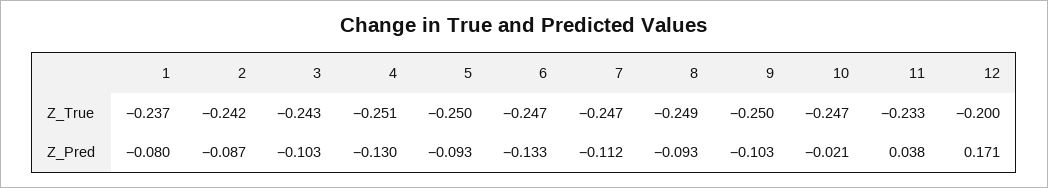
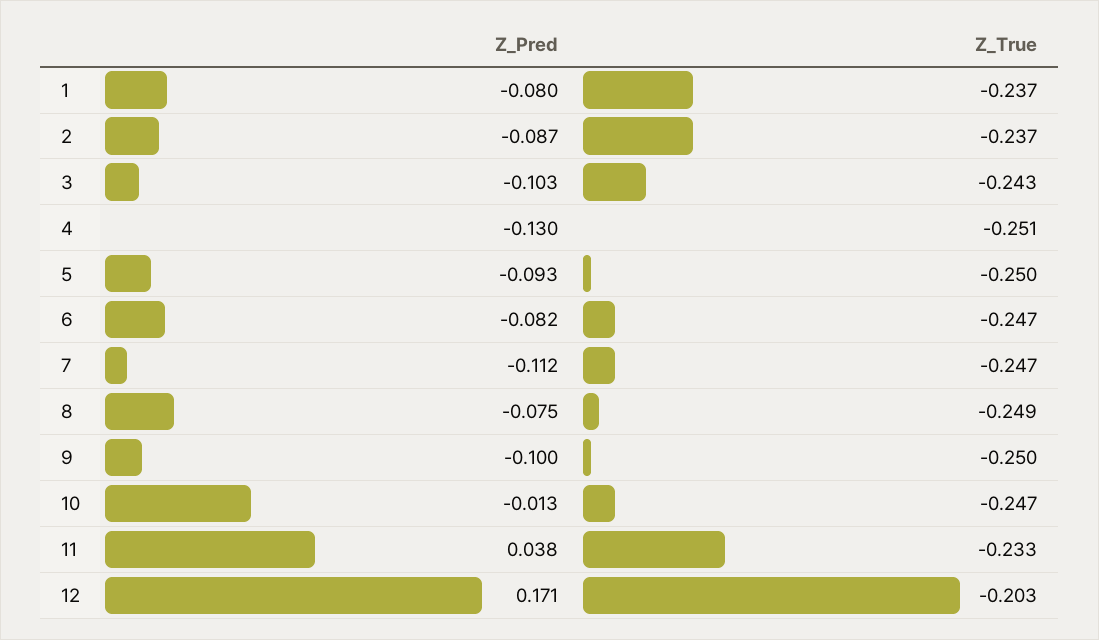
2, Z_True: -0.242 -> -0.237
12, Z_True: -0.2 -> -0.203
6, Z_Pred: -0.133 -> -0.082
8, Z_Pred: -0.093 -> -0.075
9, Z_Pred: -0.103 -> -0.1
10, Z_Pred: -0.021 -> -0.013

